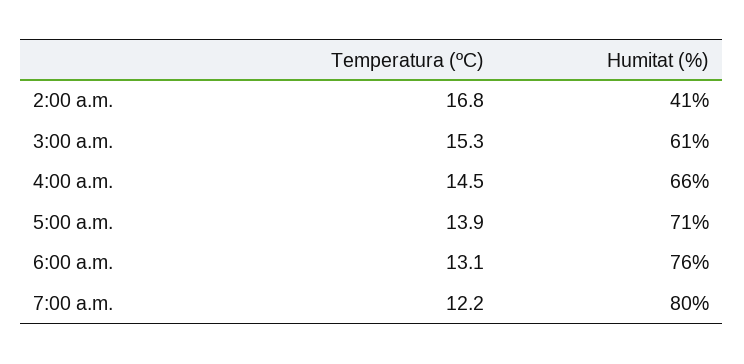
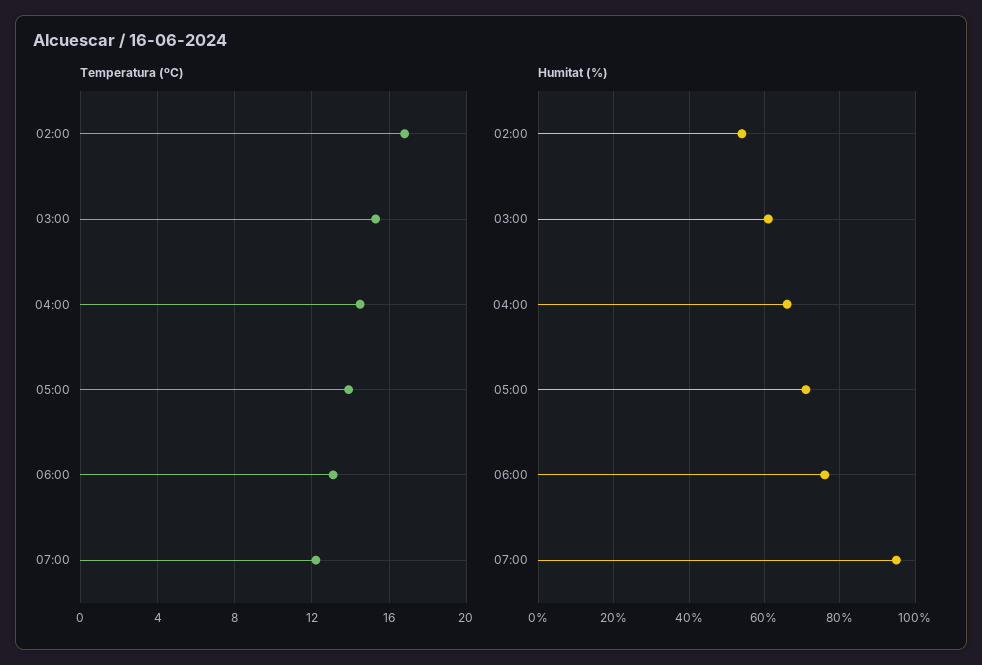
Humitat (%), 2:00 a.m.: 41 -> 55
Humitat (%), 7:00 a.m.: 80 -> 95

